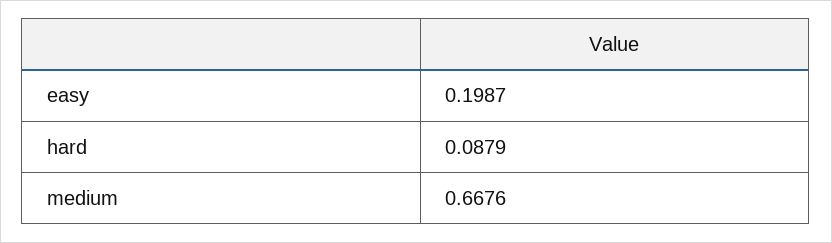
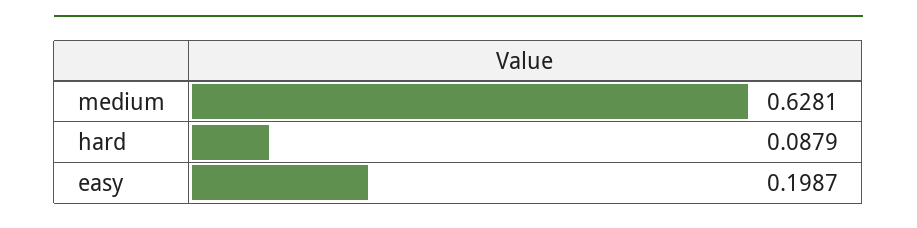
medium: 0.6676 -> 0.6281

